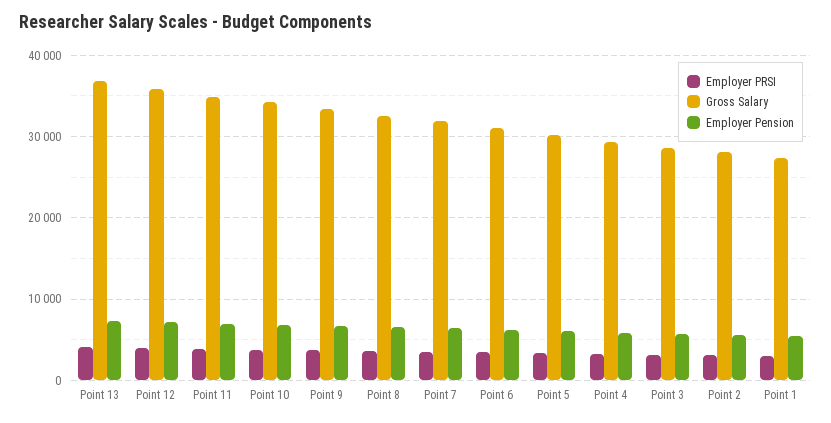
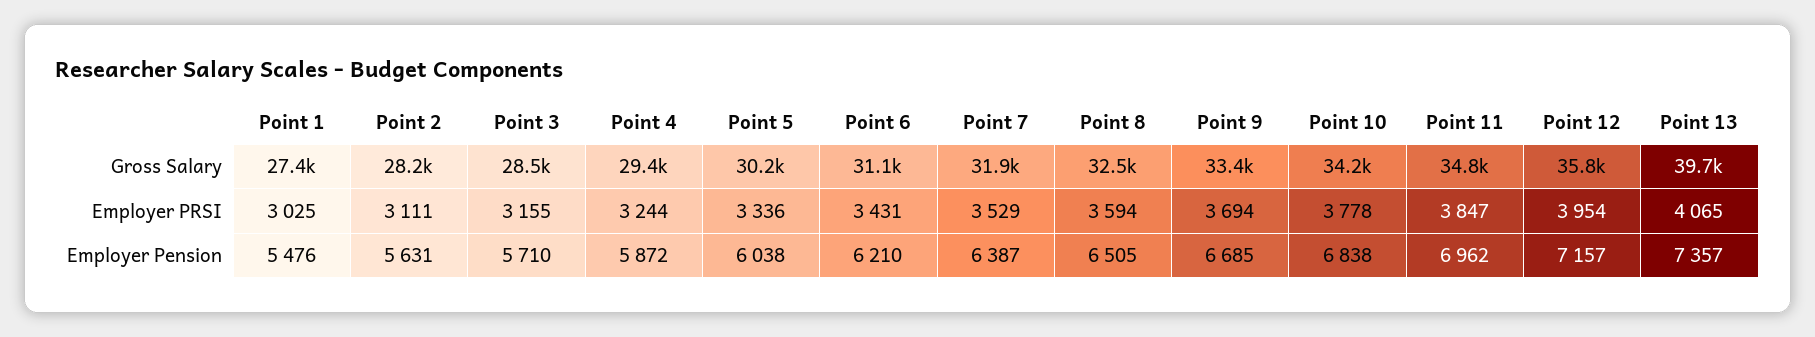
Gross Salary, Point 13: 37000 -> 39700

